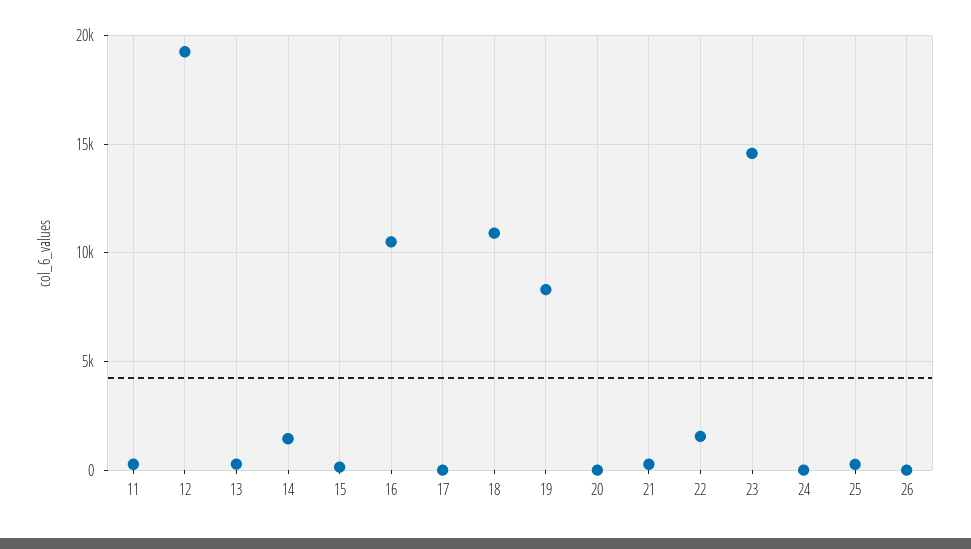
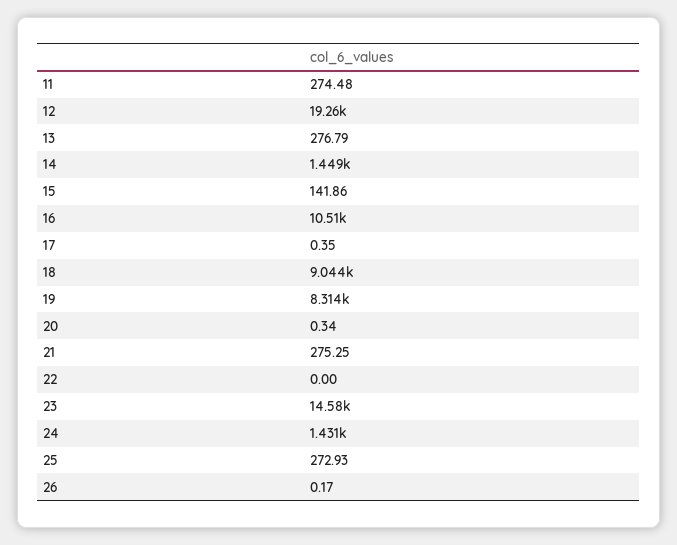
18: 11000 -> 9044
22: 1500 -> 0
24: 0 -> 1431

